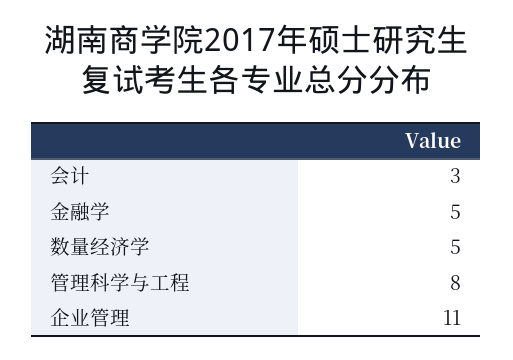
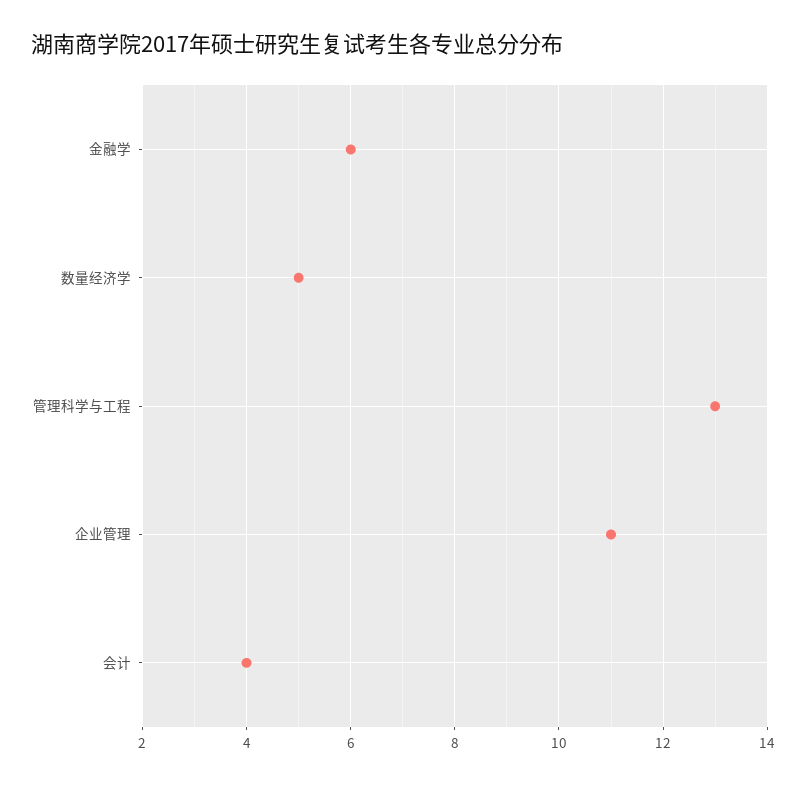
会计: 3 -> 4
金融学: 5 -> 6
管理科学与工程: 8 -> 13

